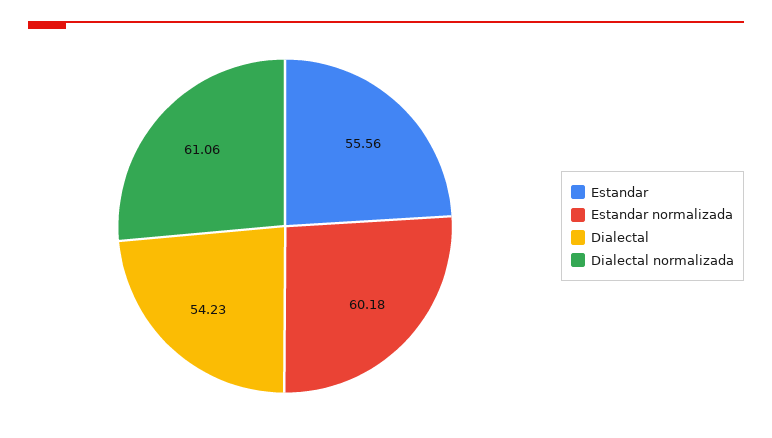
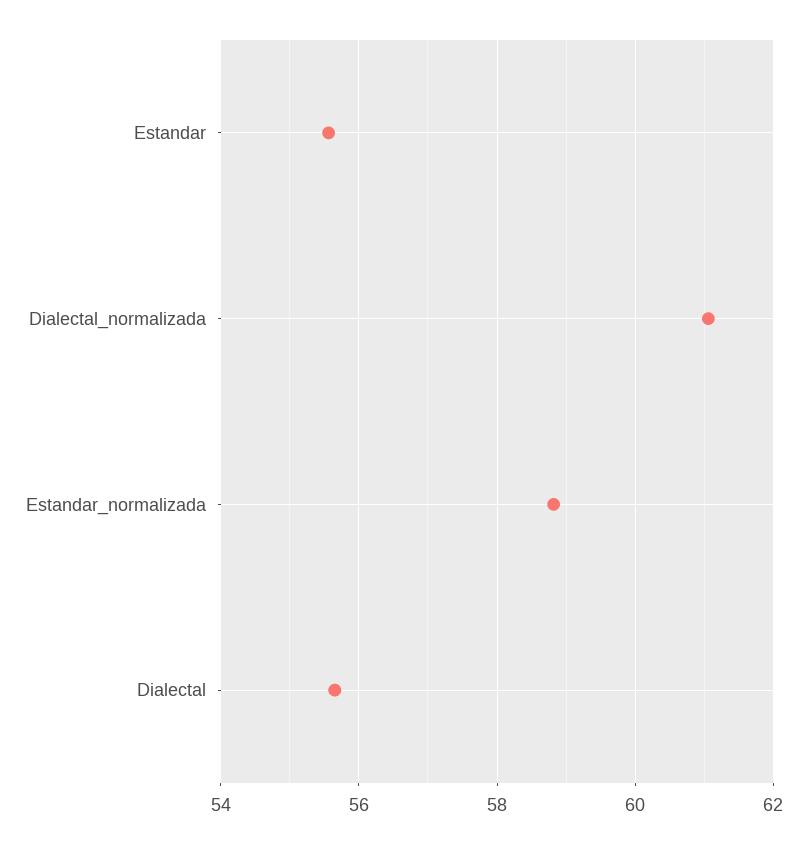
Estandar normalizada: 60.18 -> 58.8
Dialectal: 54.23 -> 55.6

